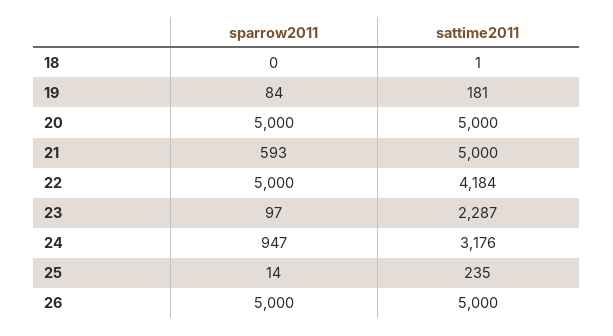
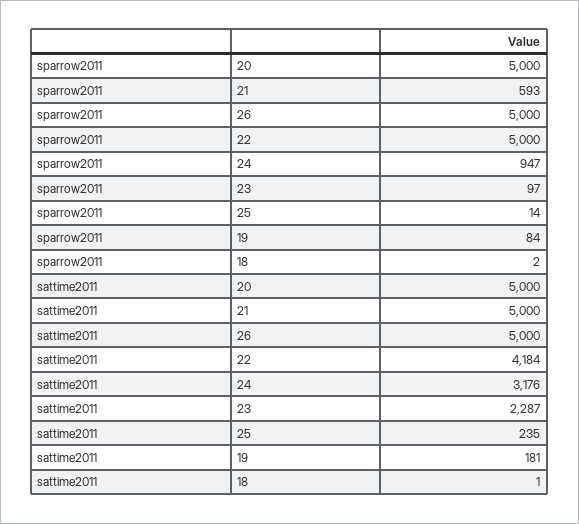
sparrow2011, 18: 0 -> 2

